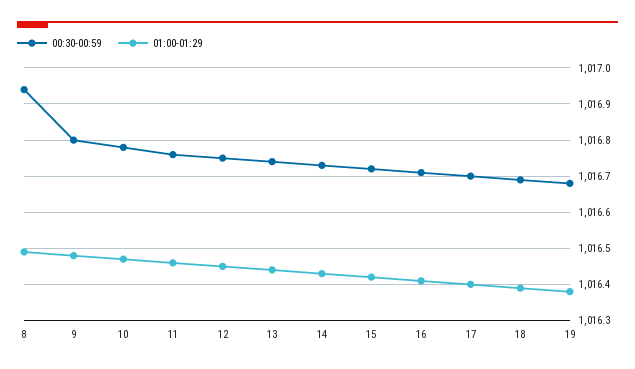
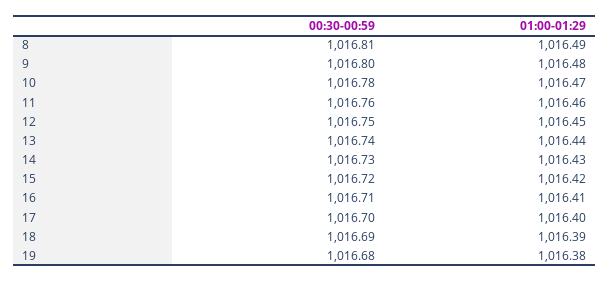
00:30-00:59, 8: 1016.95 -> 1016.81

